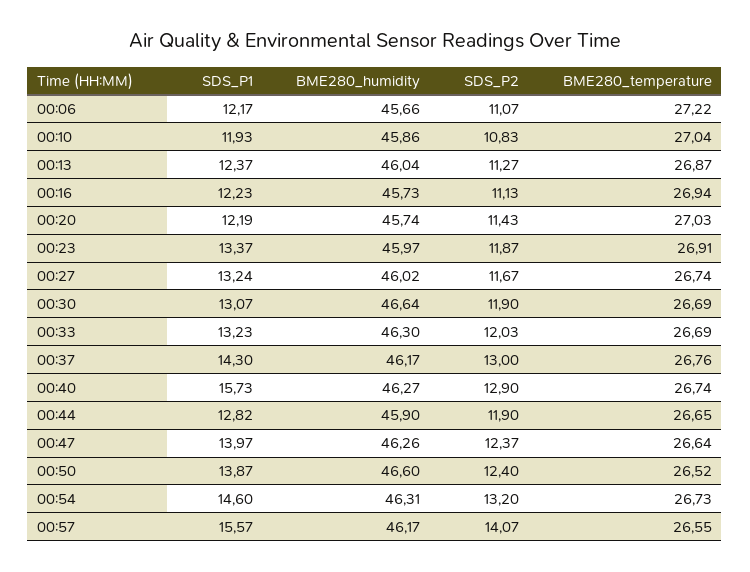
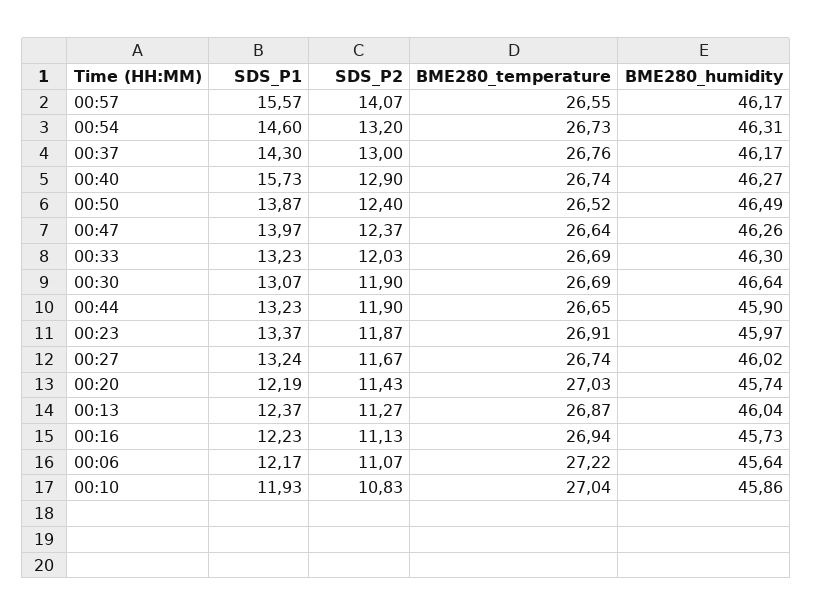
BME280_humidity, 00:06: 45.66 -> 45.64
SDS_P1, 00:44: 12.82 -> 13.23
BME280_humidity, 00:50: 46.6 -> 46.49

